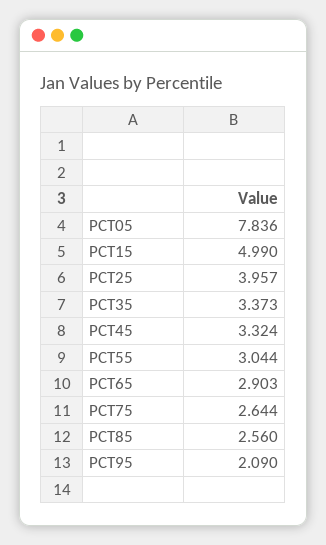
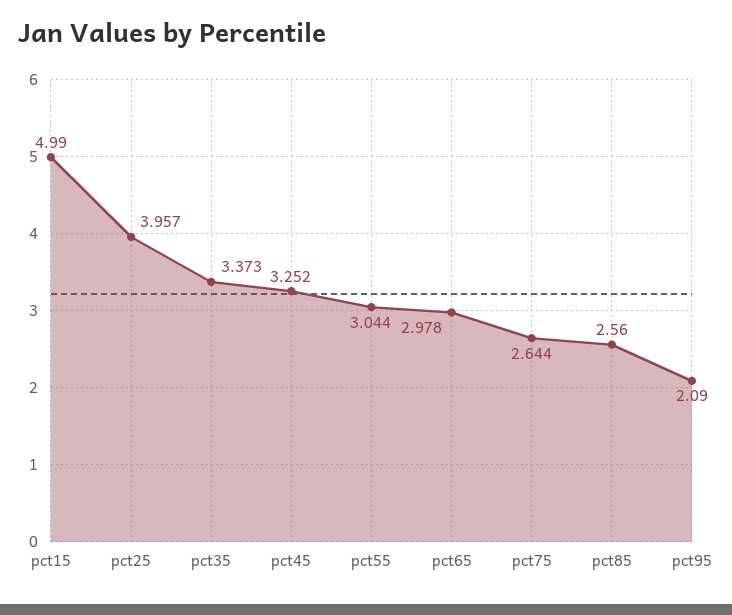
PCT05: 7.836 -> none
PCT45: 3.324 -> 3.252
PCT65: 2.903 -> 2.978

